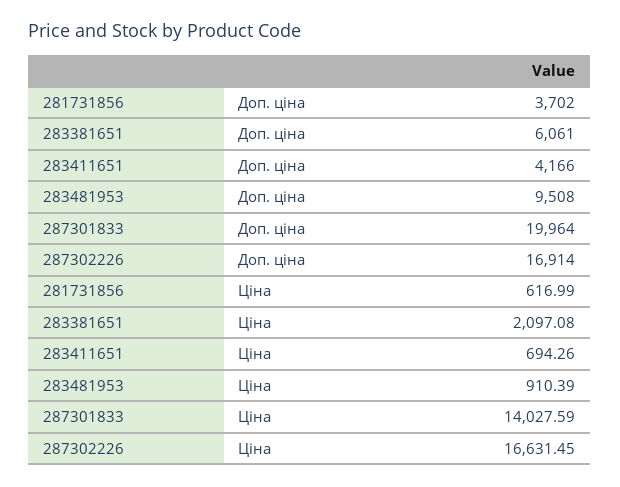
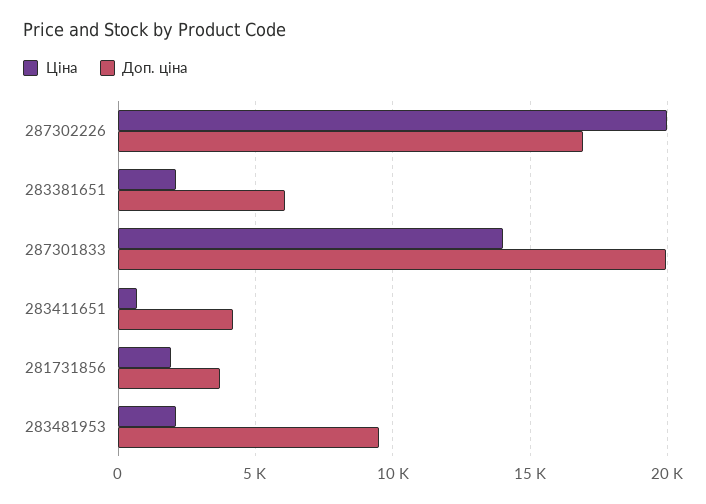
Ціна, 281731856: 616.99 -> 2000
Ціна, 283481953: 910.39 -> 2000
Ціна, 287302226: 16631.45 -> 20000

